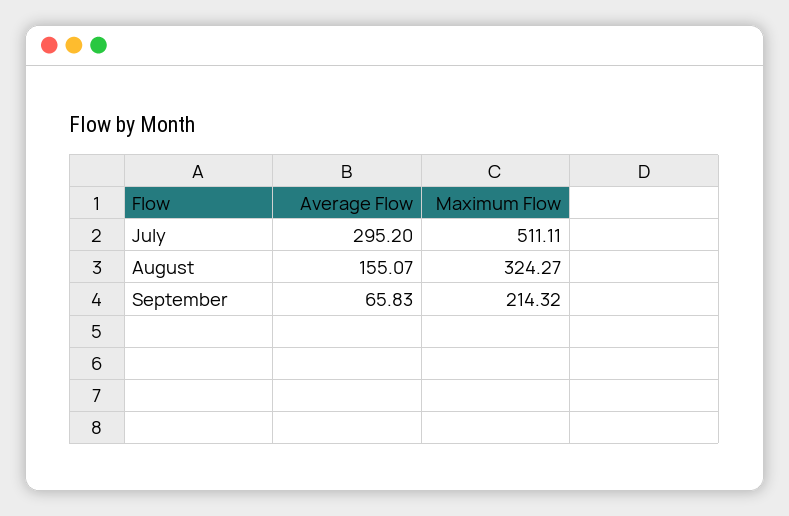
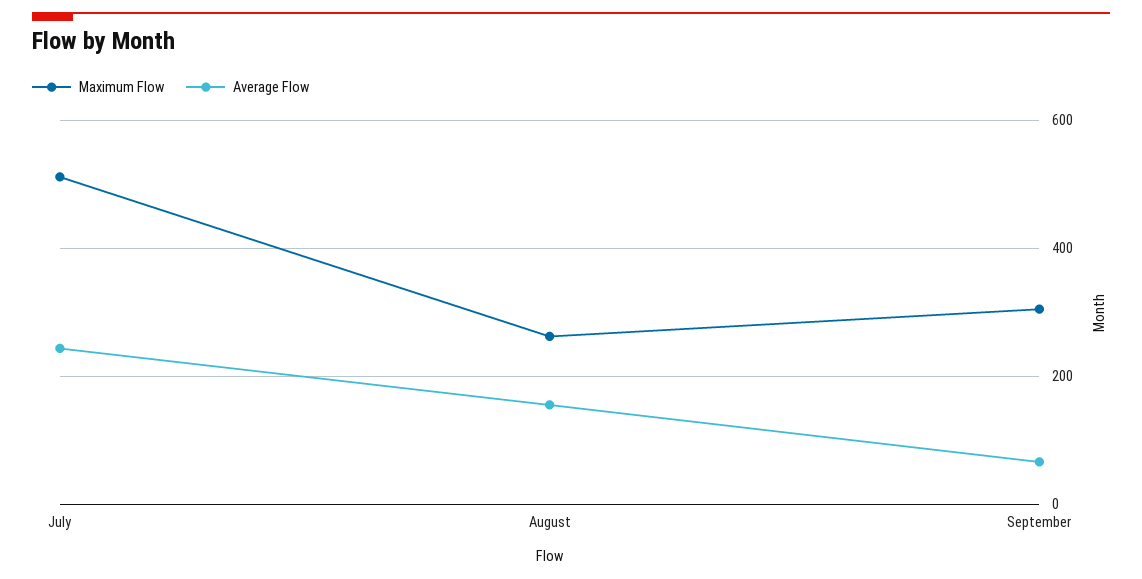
Average Flow, July: 295.2 -> 240
Maximum Flow, August: 324.27 -> 260
Maximum Flow, September: 214.32 -> 300

